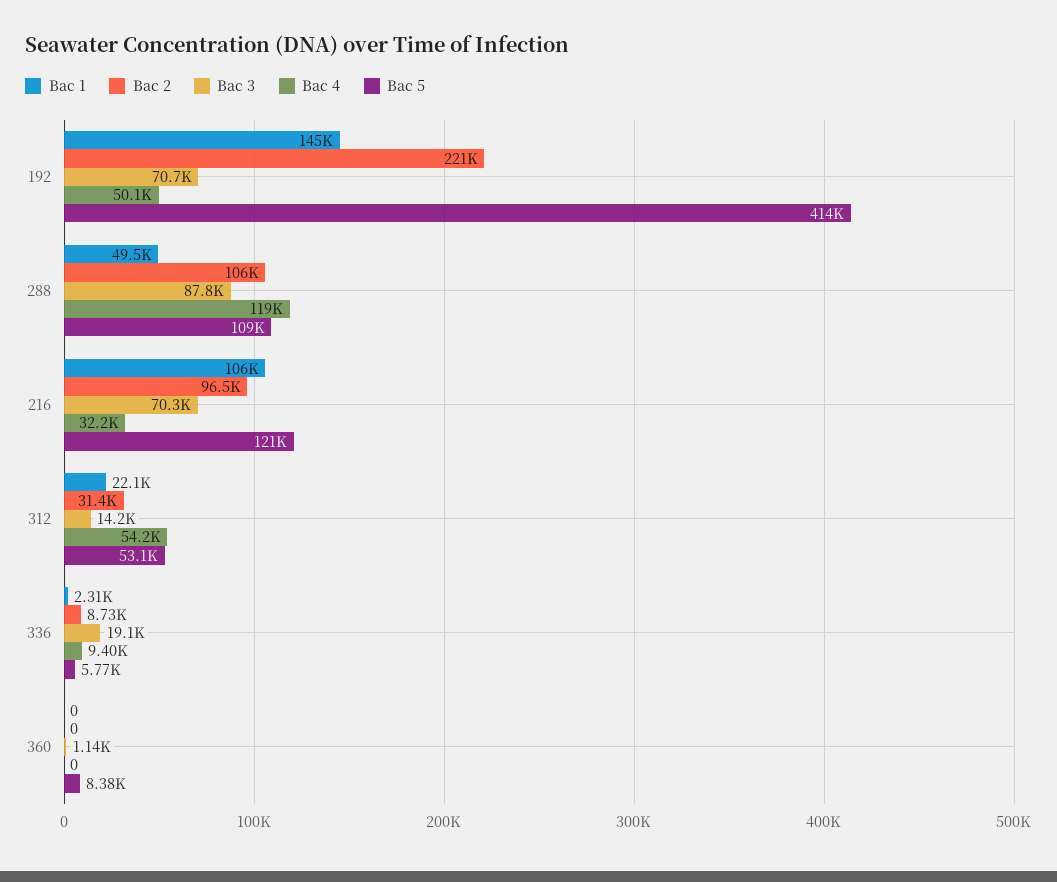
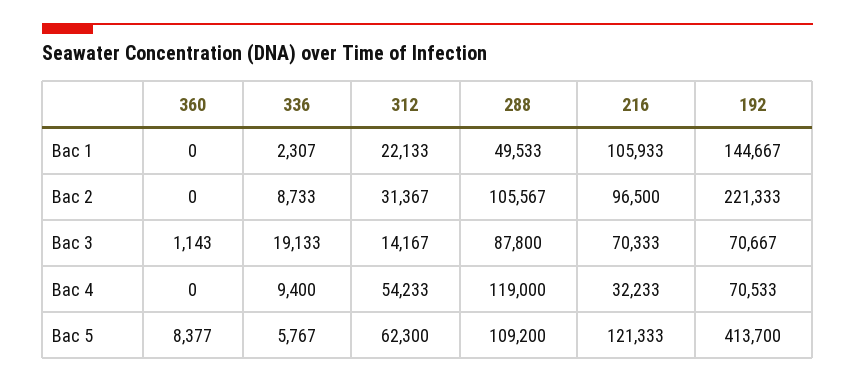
Bac 4, 192: 50100 -> 70533
Bac 5, 312: 53100 -> 62300

